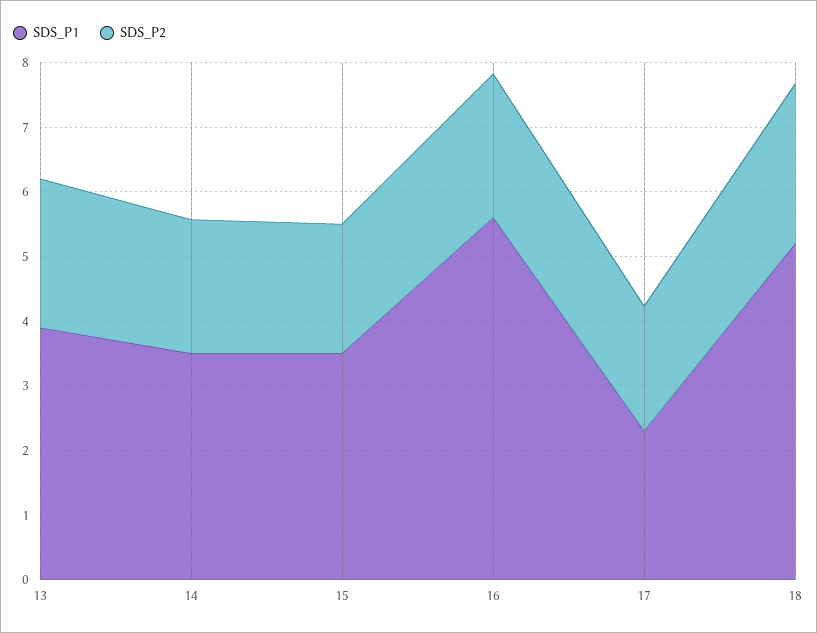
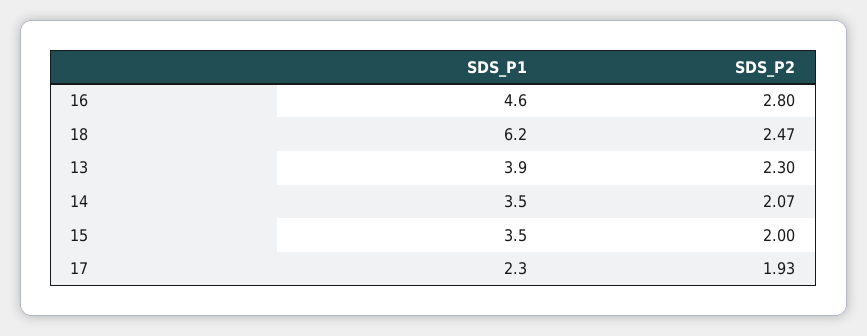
SDS_P1, 16: 5.6 -> 4.6
SDS_P2, 16: 2.2 -> 2.8
SDS_P1, 18: 5.2 -> 6.2

